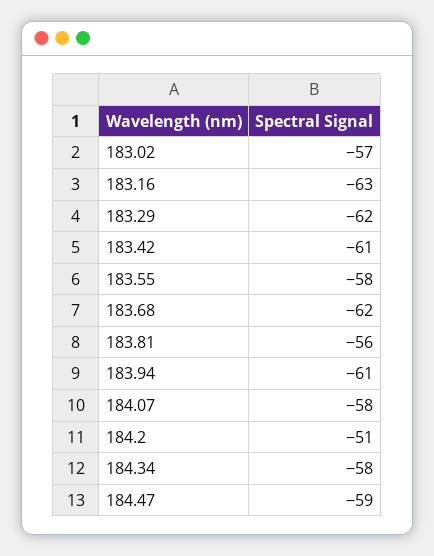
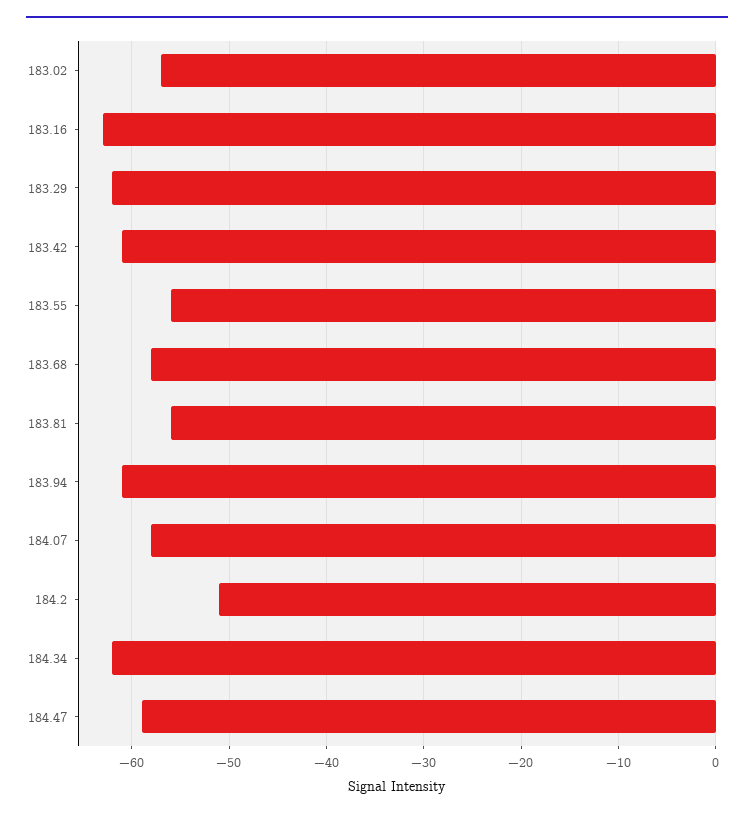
183.55: -58 -> -56
183.68: -62 -> -58
184.34: -58 -> -62

